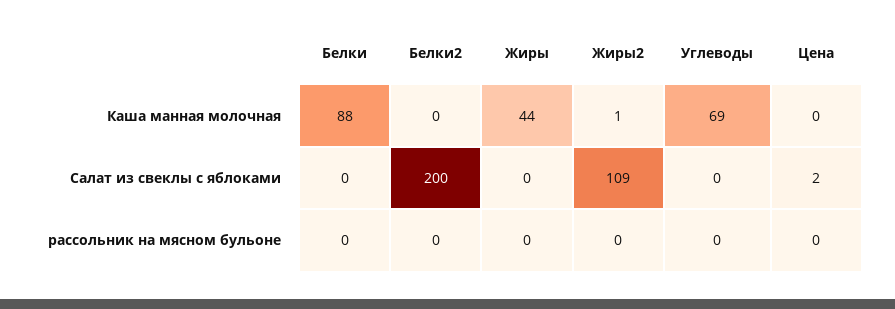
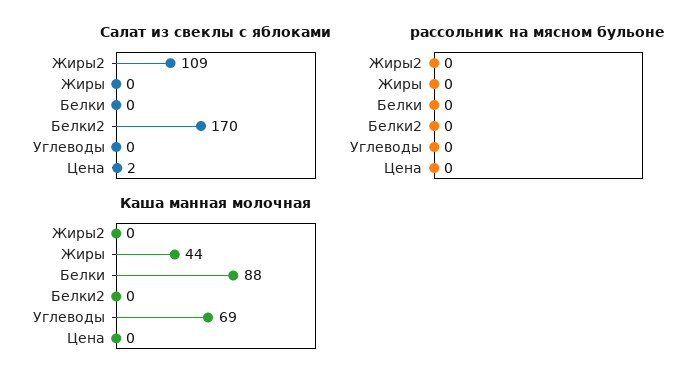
Каша манная молочная, Жиры2: 1 -> 0
Салат из свеклы с яблоками, Белки2: 200 -> 170

